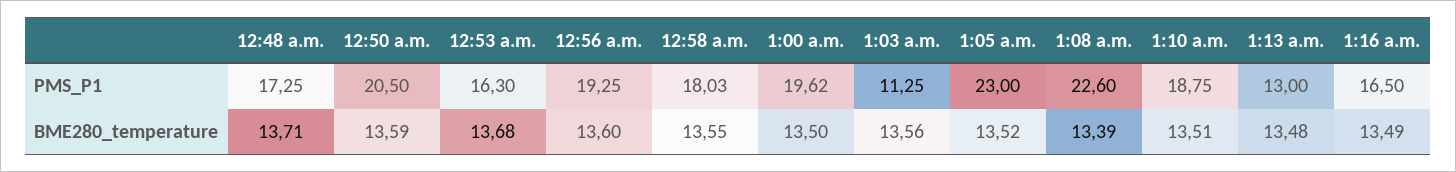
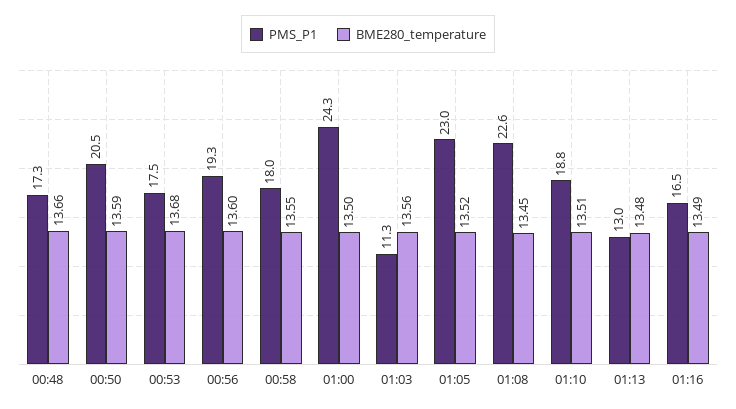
PMS_P1, 12:53 a.m.: 16.3 -> 17.5
PMS_P1, 1:00 a.m.: 19.62 -> 24.3
BME280_temperature, 12:48 a.m.: 13.71 -> 13.66
BME280_temperature, 1:08 a.m.: 13.39 -> 13.45

